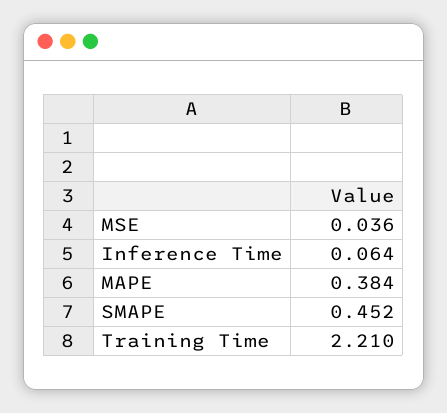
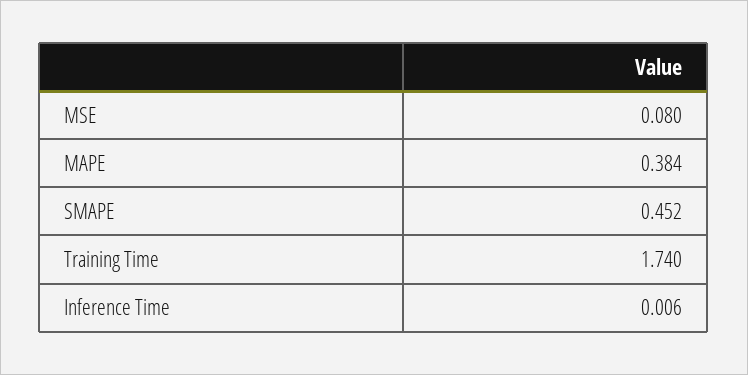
MSE: 0.036 -> 0.08
Inference Time: 0.064 -> 0.006
Training Time: 2.21 -> 1.74

